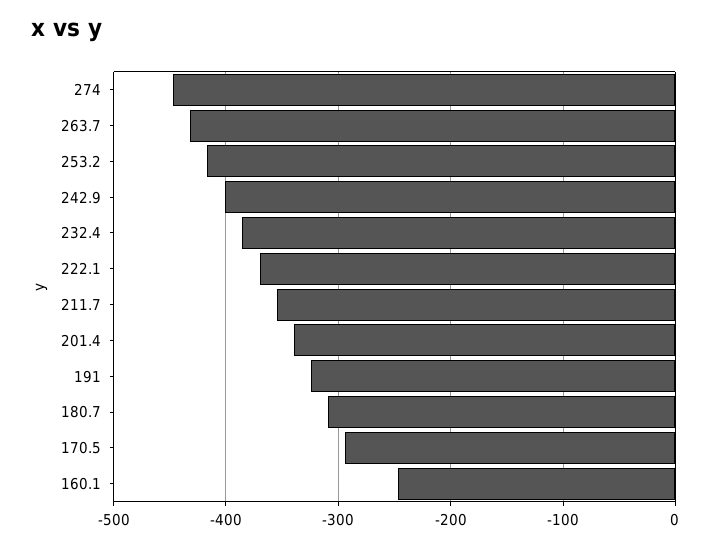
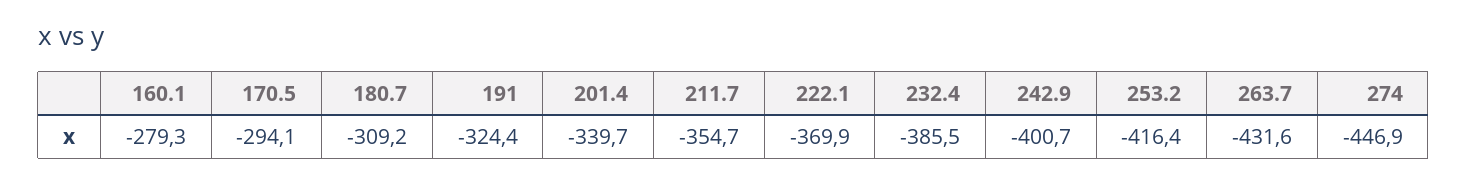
160.1: -250 -> -279.3

